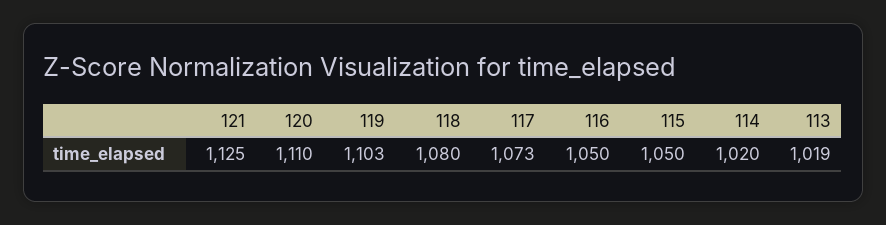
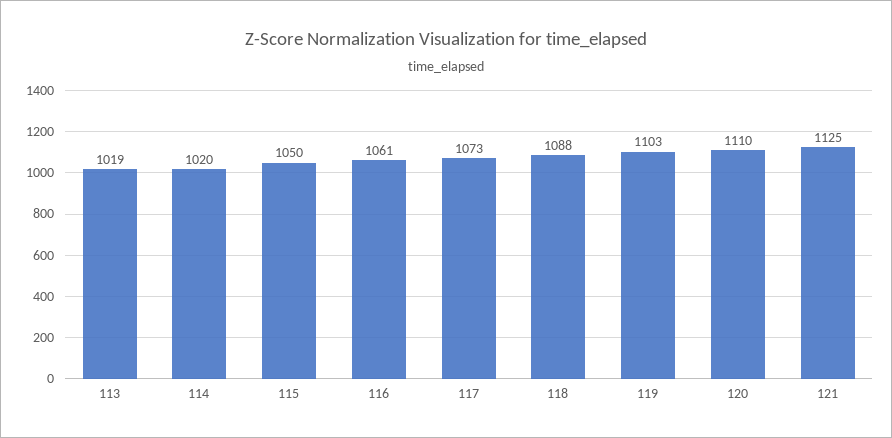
118: 1080 -> 1088
116: 1050 -> 1061

